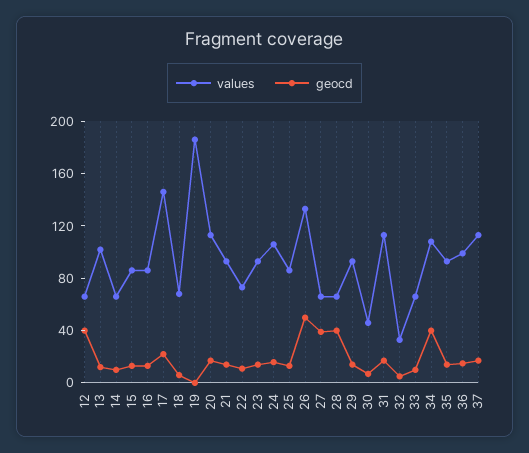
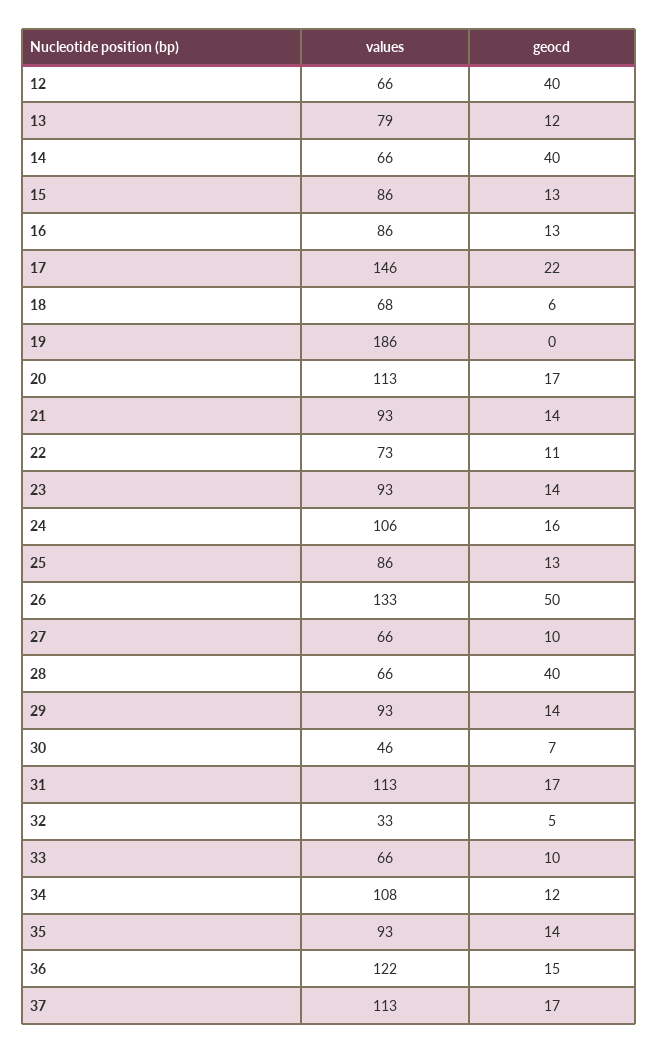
values, 13: 100 -> 79
geocd, 14: 10 -> 40
geocd, 27: 40 -> 10
geocd, 34: 40 -> 12
values, 36: 100 -> 122

